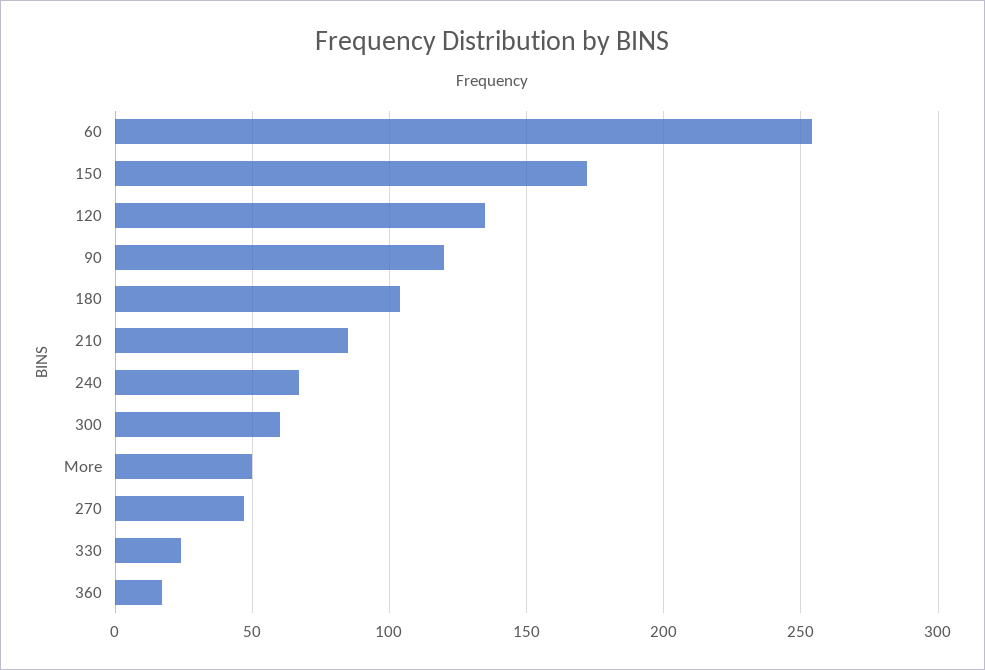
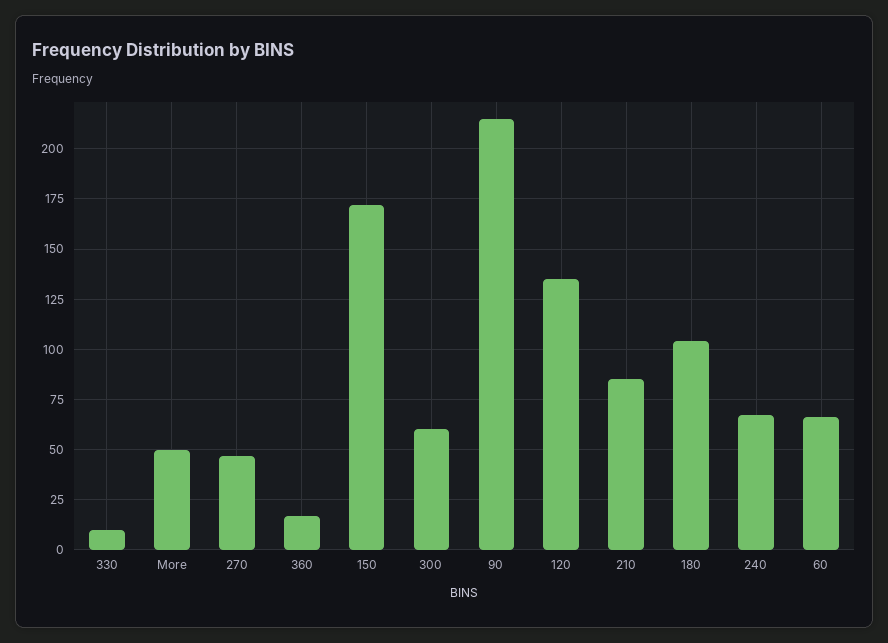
60: 255 -> 65
90: 120 -> 215
330: 25 -> 10

